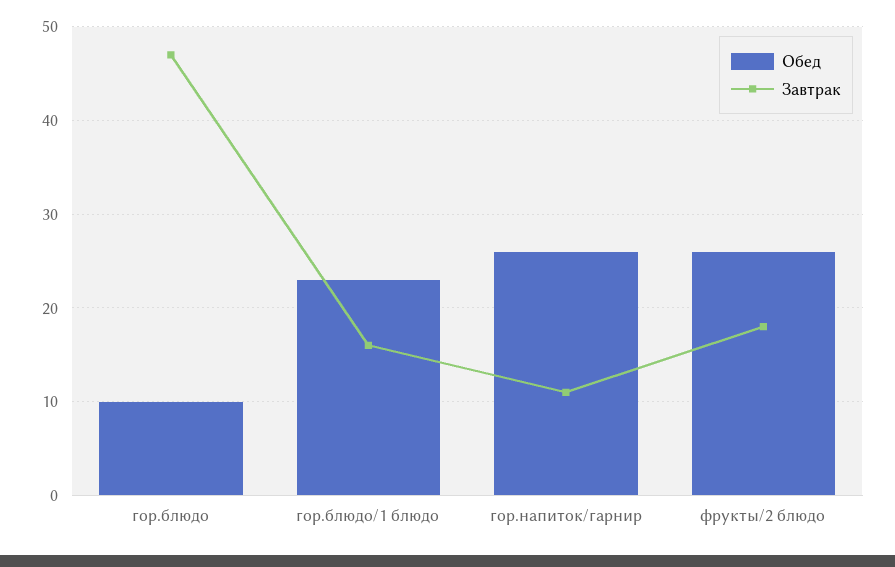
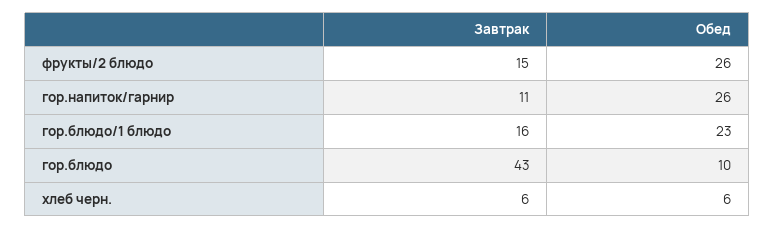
Завтрак, гор.блюдо: 47 -> 43
Завтрак, фрукты/2 блюдо: 18 -> 15
Завтрак, хлеб черн.: none -> 6
Обед, хлеб черн.: none -> 6

